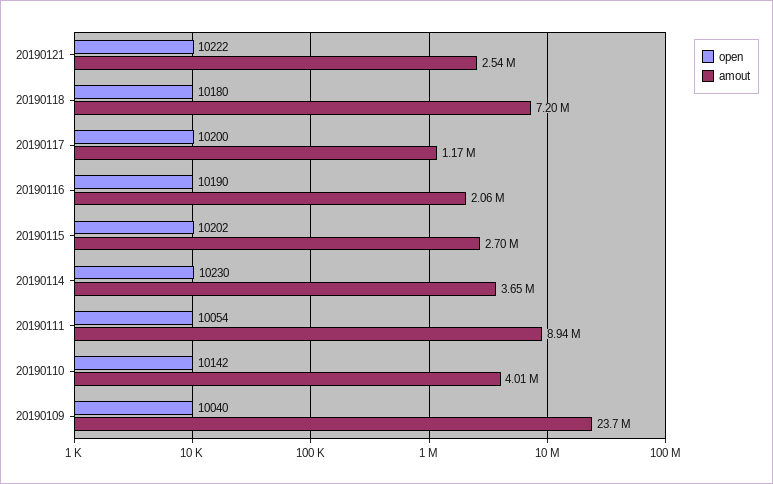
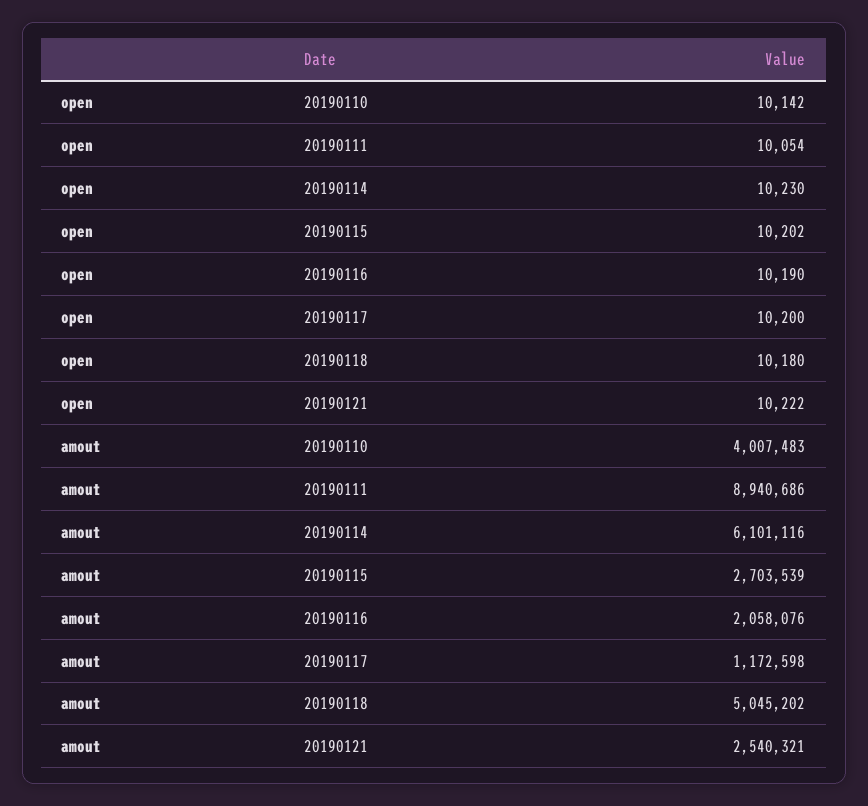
amout, 20190118: 7200000 -> 5045202
amout, 20190114: 3650000 -> 6101116
open, 20190109: 10040 -> none
amout, 20190109: 23700000 -> none

